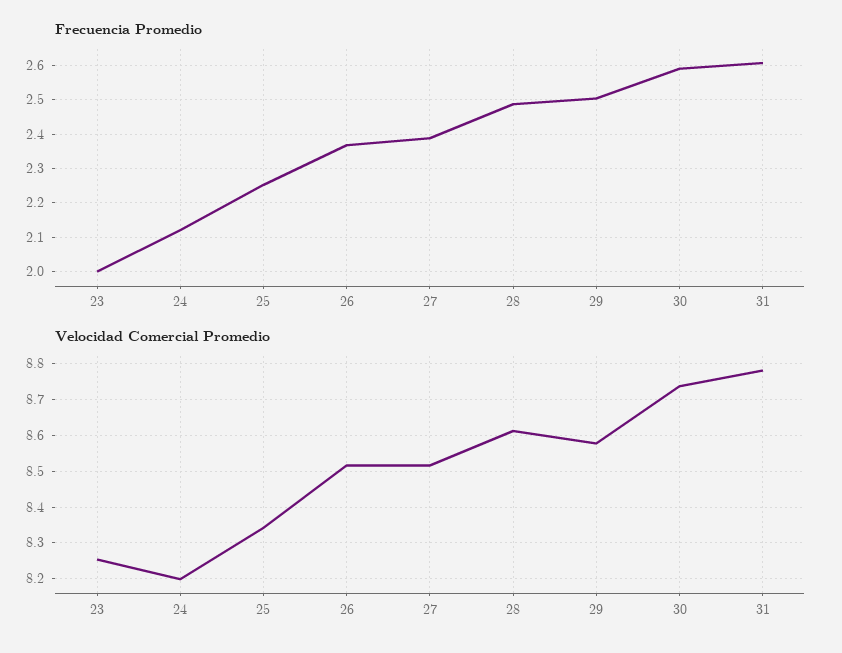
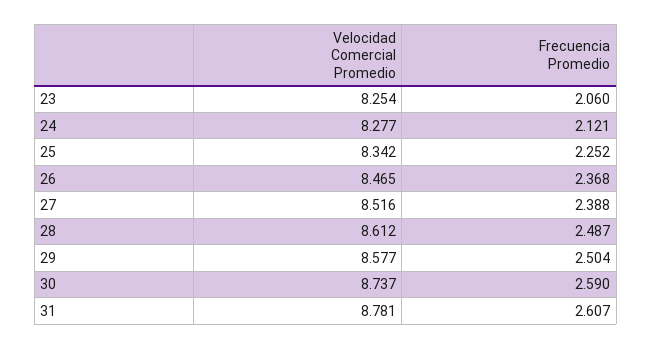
Frecuencia Promedio, 23: 2 -> 2.06
Velocidad Comercial Promedio, 24: 8.2 -> 8.277
Velocidad Comercial Promedio, 26: 8.52 -> 8.465

